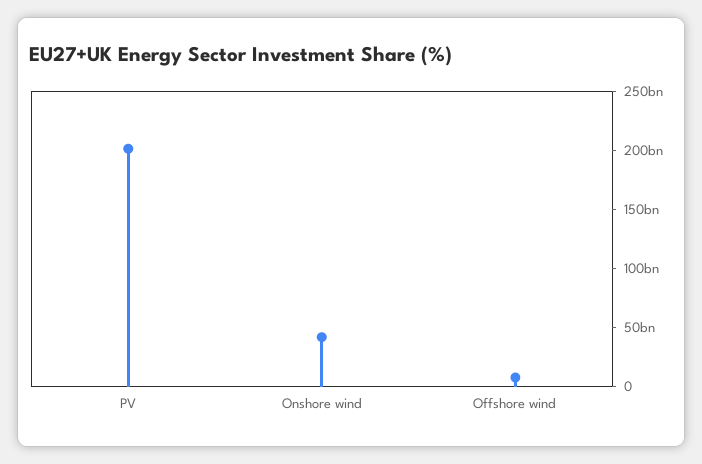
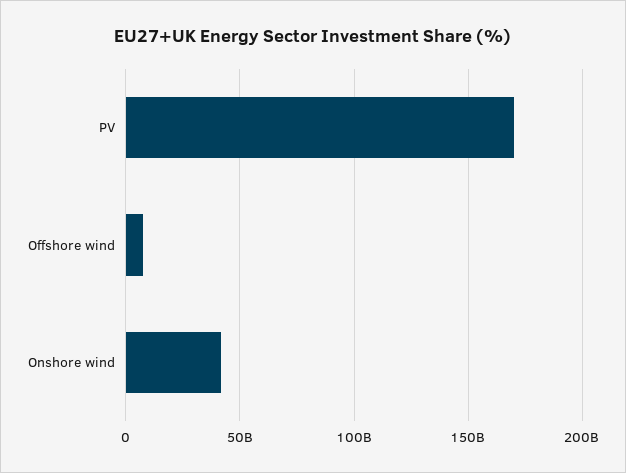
PV: 200000000000 -> 170000000000

